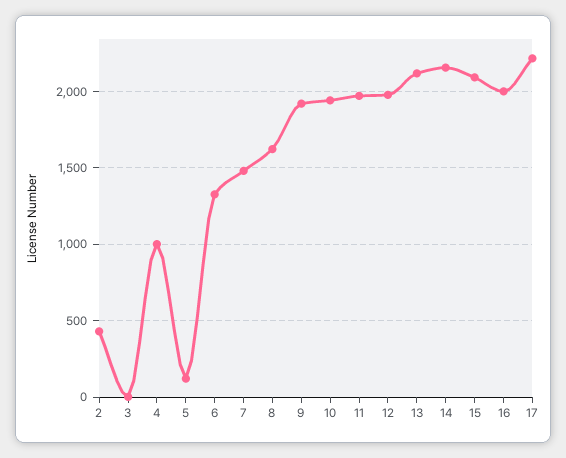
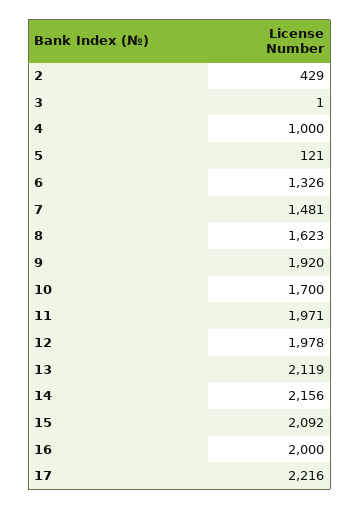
10: 1950 -> 1700

